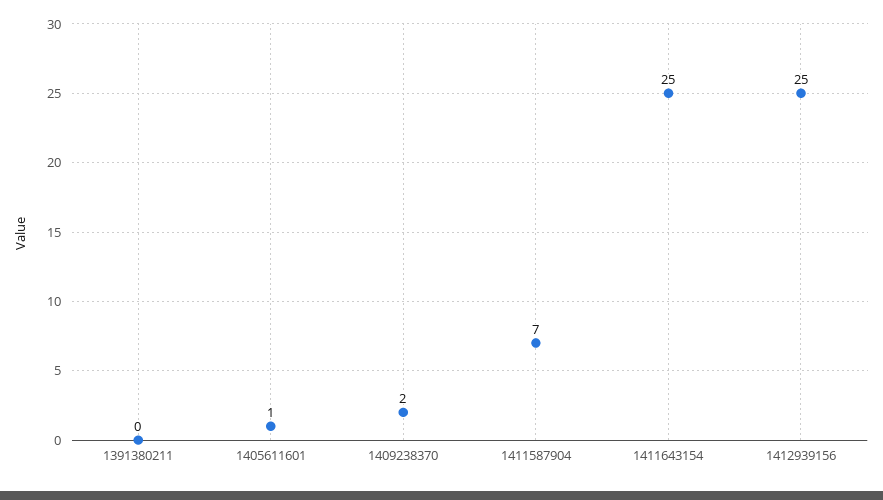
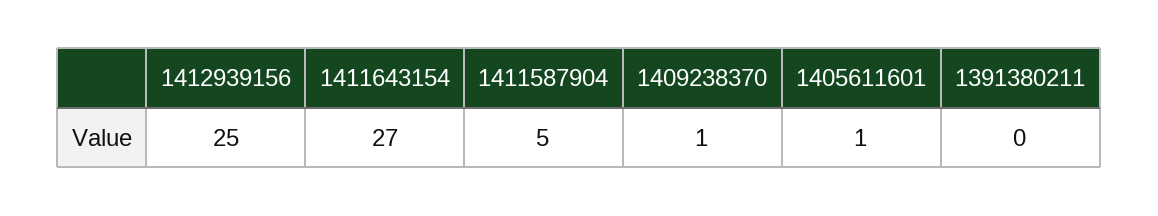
1409238370: 2 -> 1
1411587904: 7 -> 5
1411643154: 25 -> 27

